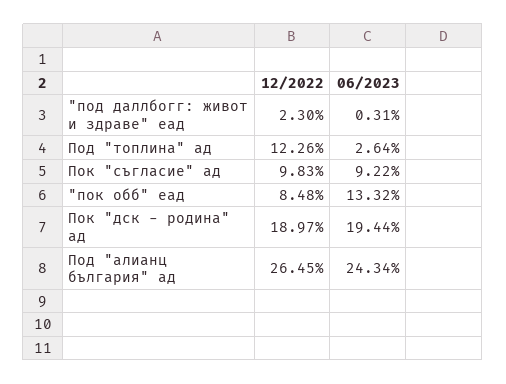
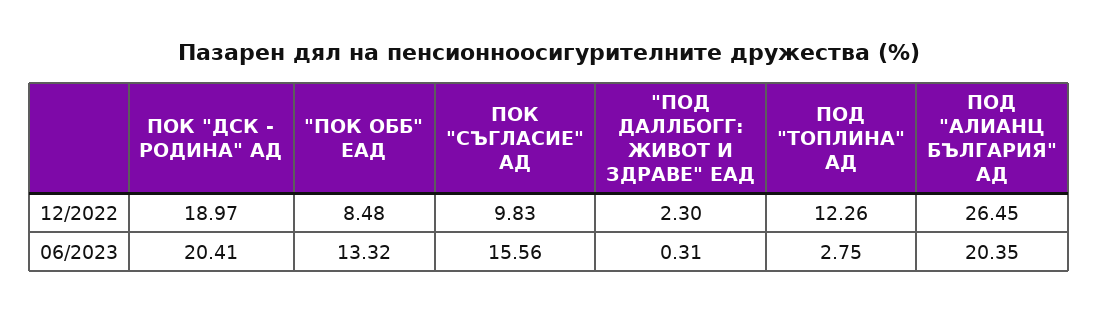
06/2023, Под "топлина" ад: 2.64 -> 2.75
06/2023, Пок "съгласие" ад: 9.22 -> 15.56
06/2023, Пок "дск - родина" ад: 19.44 -> 20.41
06/2023, Под "алианц българия" ад: 24.34 -> 20.35

